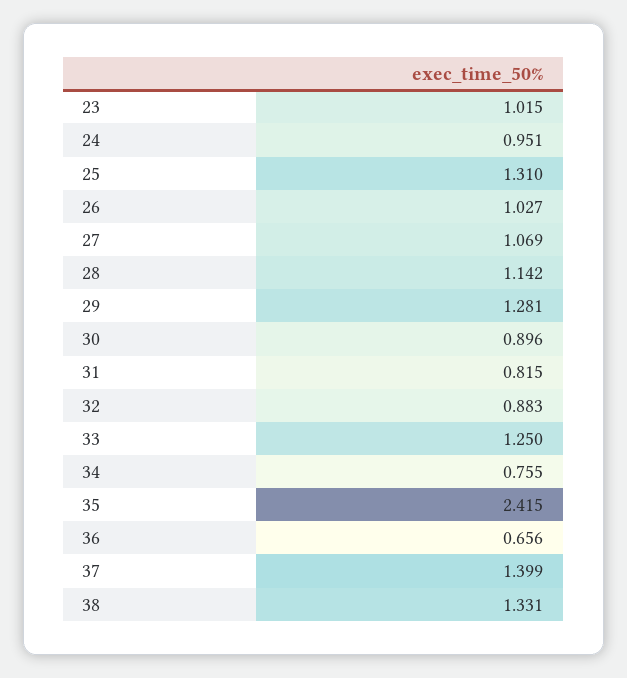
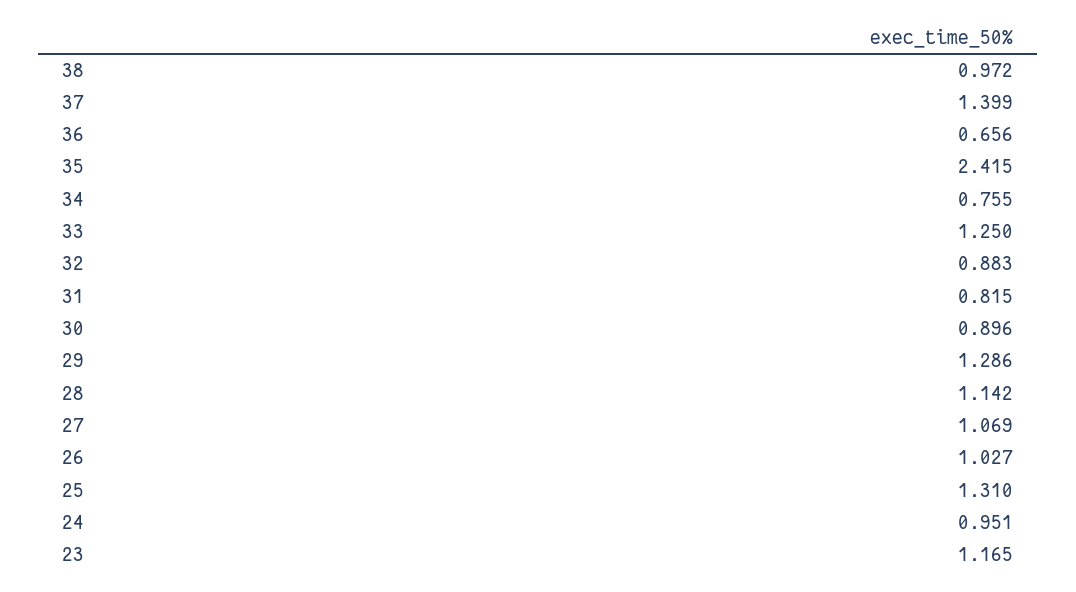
23: 1.015 -> 1.165
29: 1.281 -> 1.286
38: 1.331 -> 0.972

